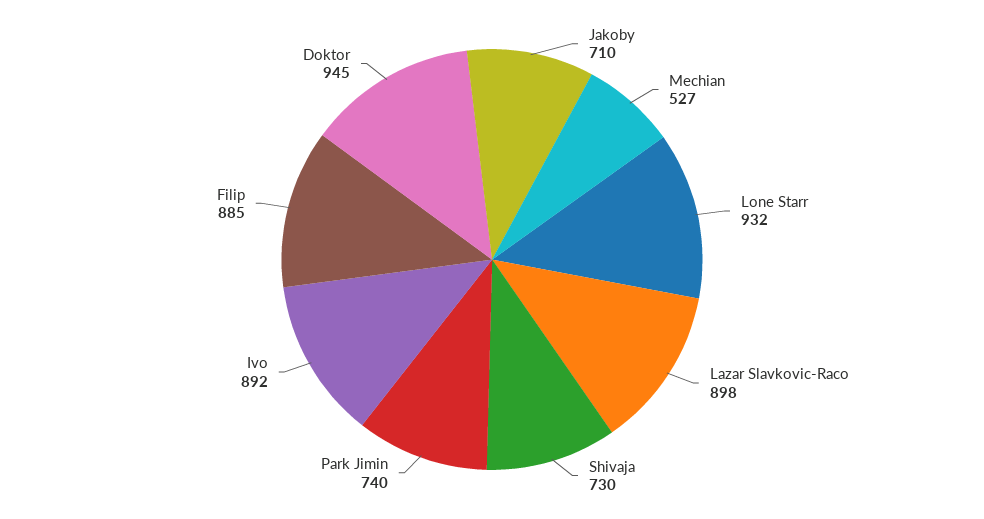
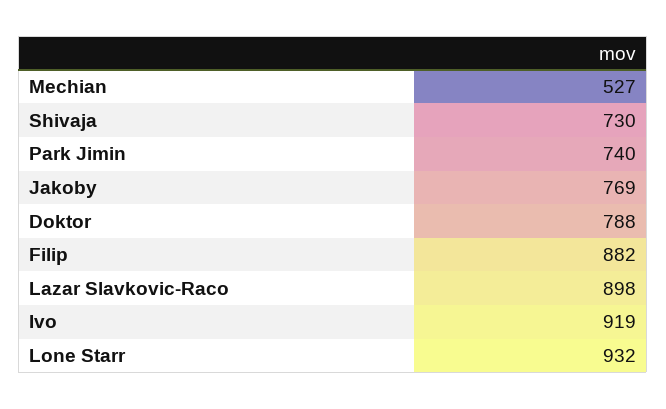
Jakoby: 710 -> 769
Ivo: 892 -> 919
Filip: 885 -> 882
Doktor: 945 -> 788

